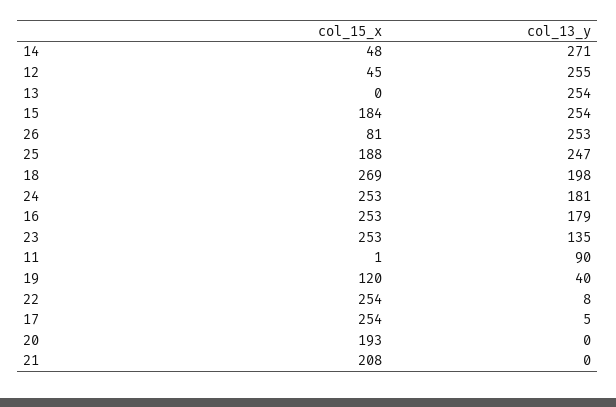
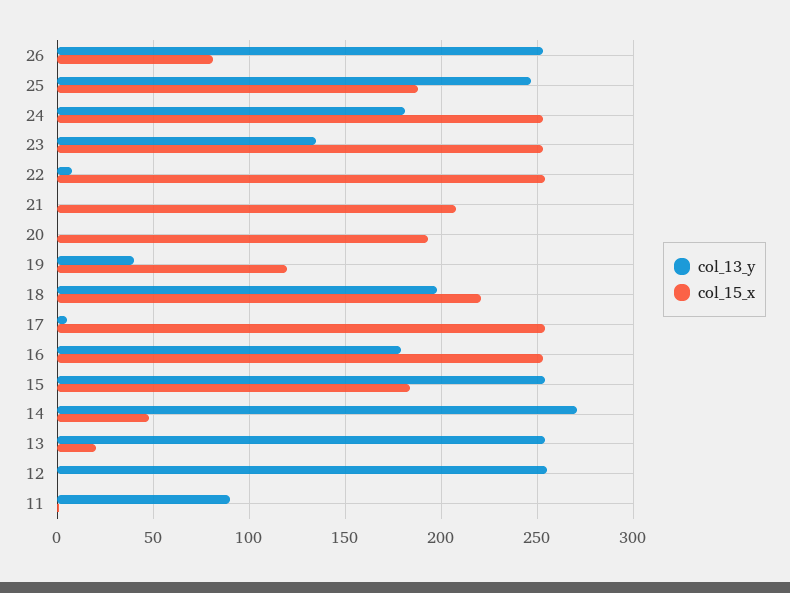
col_15_x, 12: 45 -> 0
col_15_x, 13: 0 -> 20
col_15_x, 18: 269 -> 220

